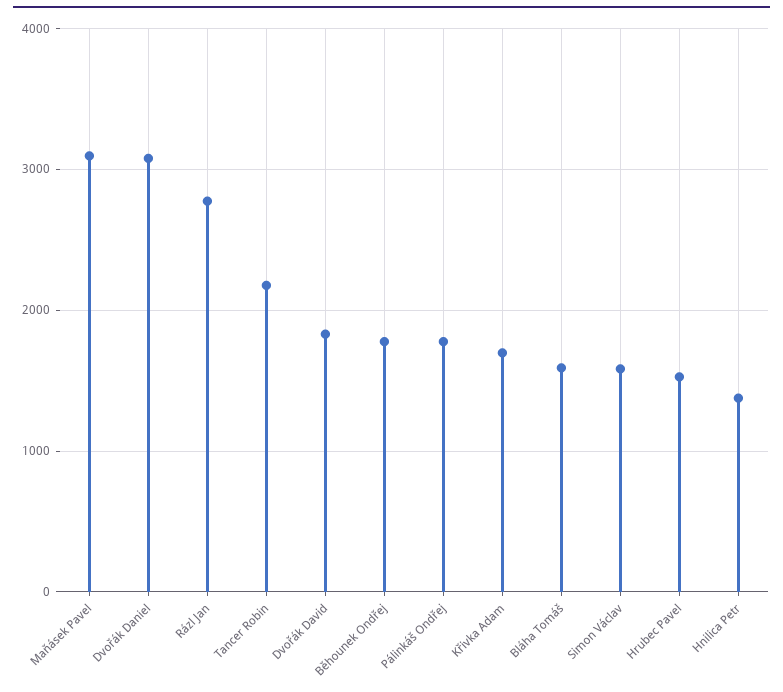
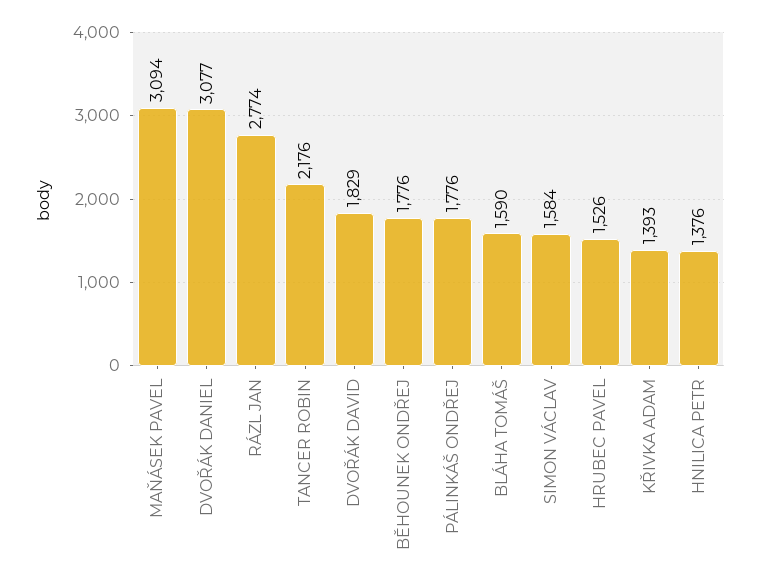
Křivka Adam: 1700 -> 1393

